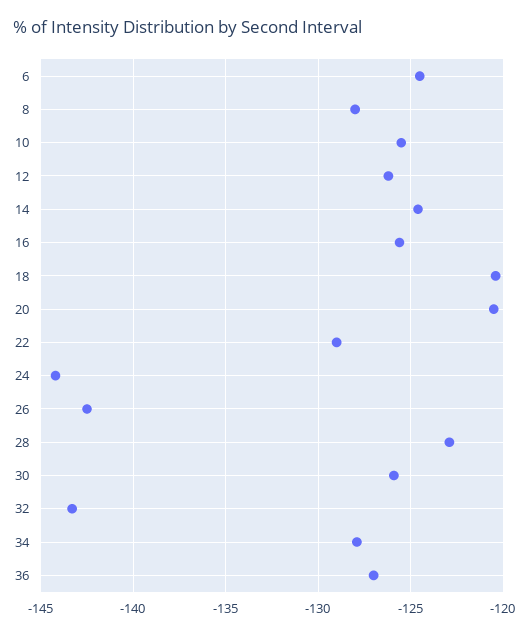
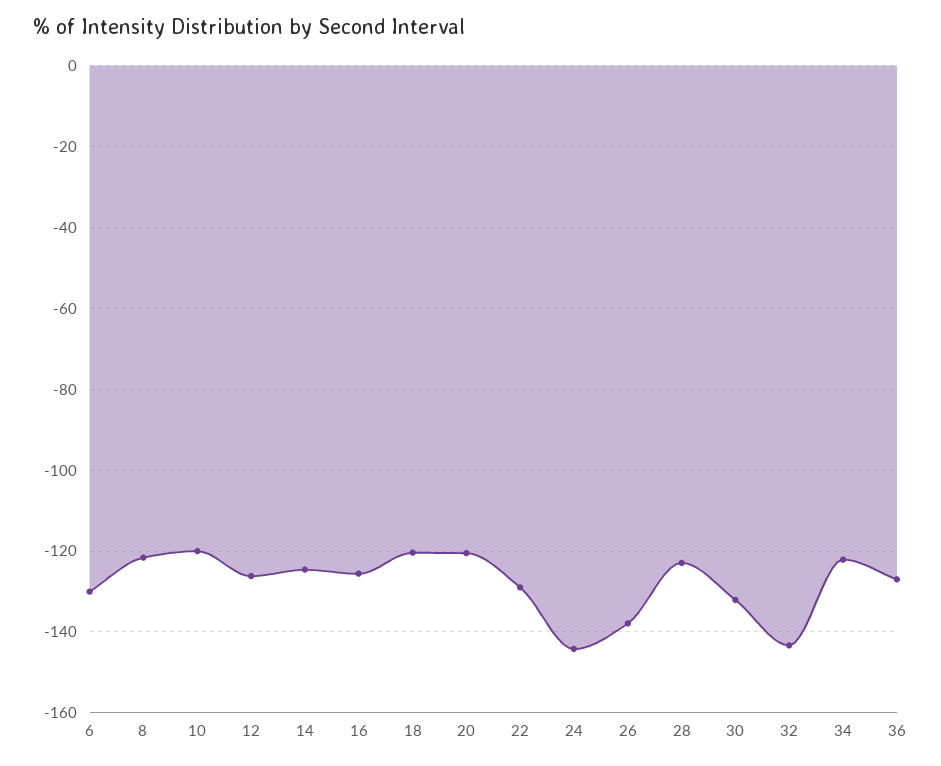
6: -124.5 -> -130
8: -128 -> -122
10: -125.5 -> -120
26: -142.5 -> -138
30: -126 -> -132
34: -128 -> -122

